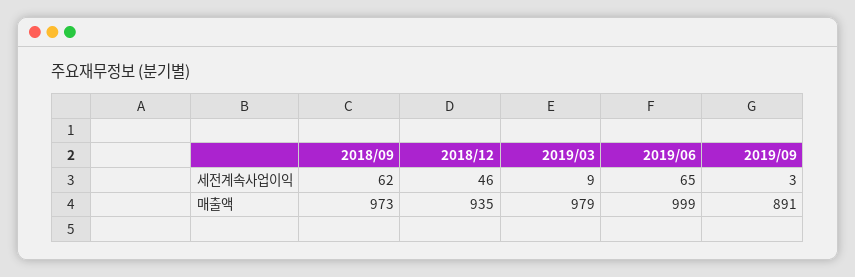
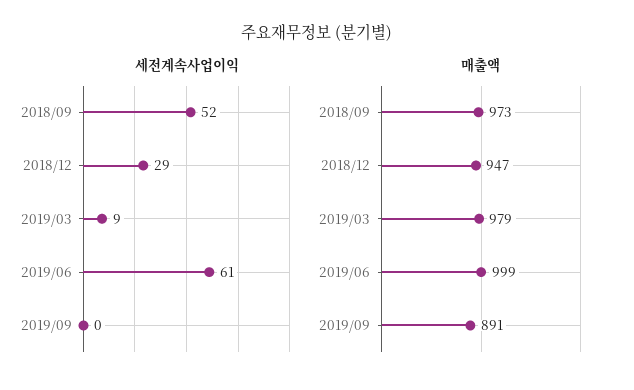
세전계속사업이익, 2018/09: 62 -> 52
세전계속사업이익, 2018/12: 46 -> 29
세전계속사업이익, 2019/06: 65 -> 61
세전계속사업이익, 2019/09: 3 -> 0
매출액, 2018/12: 935 -> 947

